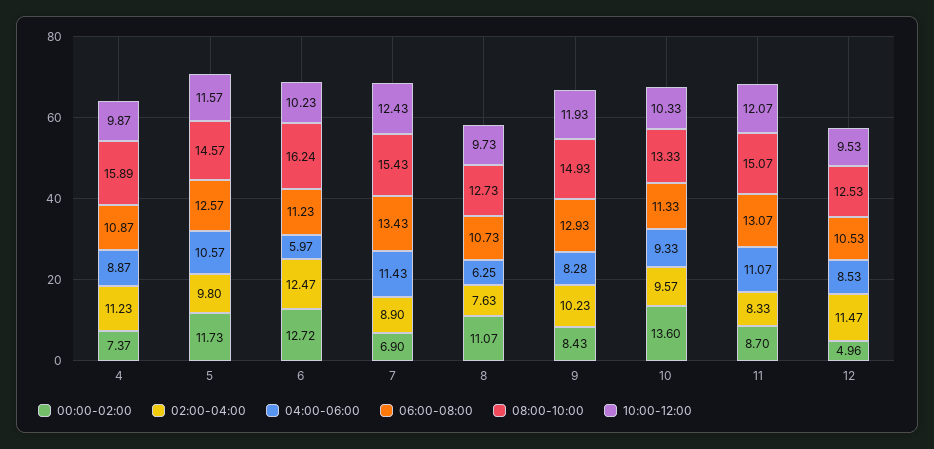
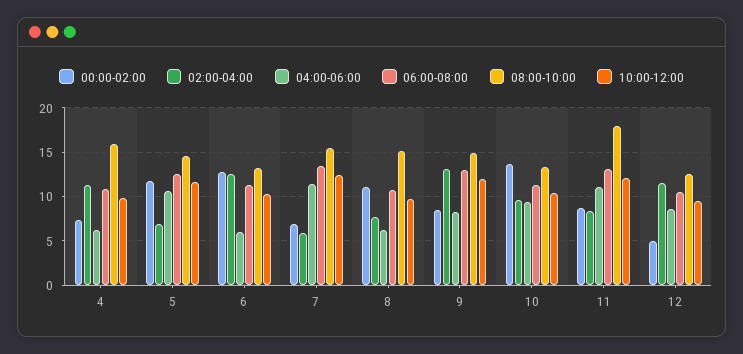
04:00-06:00, 4: 8.87 -> 6
02:00-04:00, 5: 9.8 -> 7
08:00-10:00, 6: 16.24 -> 13
02:00-04:00, 7: 8.9 -> 6
08:00-10:00, 8: 12.73 -> 15
02:00-04:00, 9: 10.23 -> 13
08:00-10:00, 11: 15.07 -> 18

